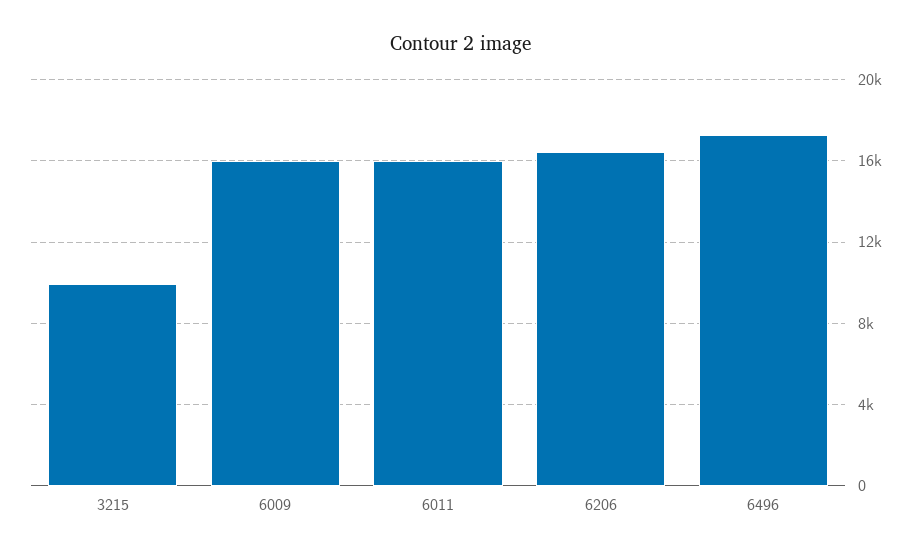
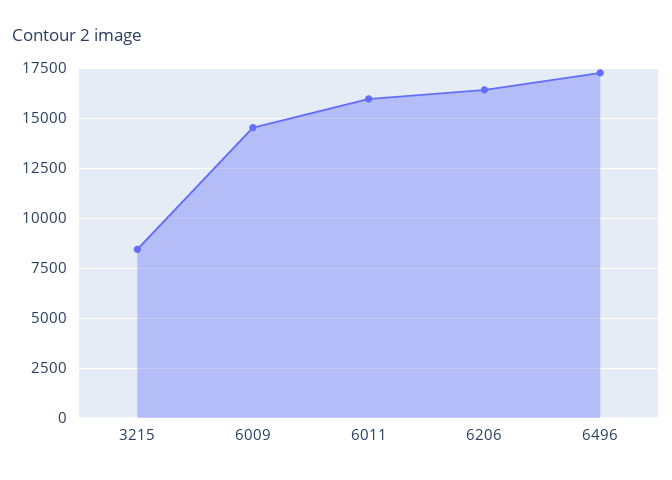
3215: 10000 -> 8500
6009: 16000 -> 14500

